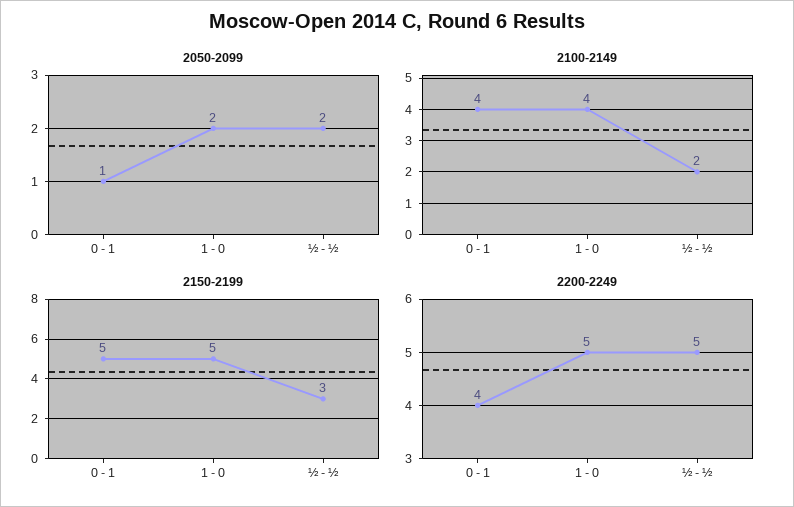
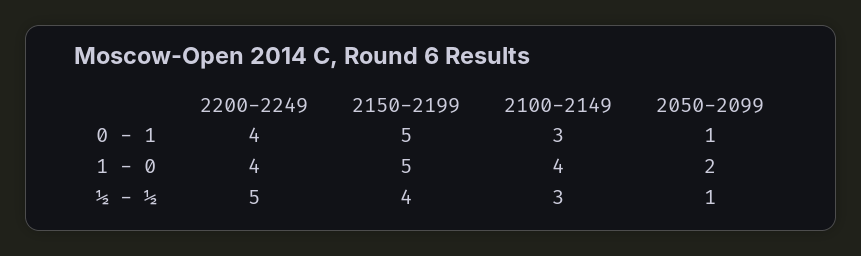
2050-2099, ½ - ½: 2 -> 1
2100-2149, 0 - 1: 4 -> 3
2100-2149, ½ - ½: 2 -> 3
2150-2199, ½ - ½: 3 -> 4
2200-2249, 1 - 0: 5 -> 4

